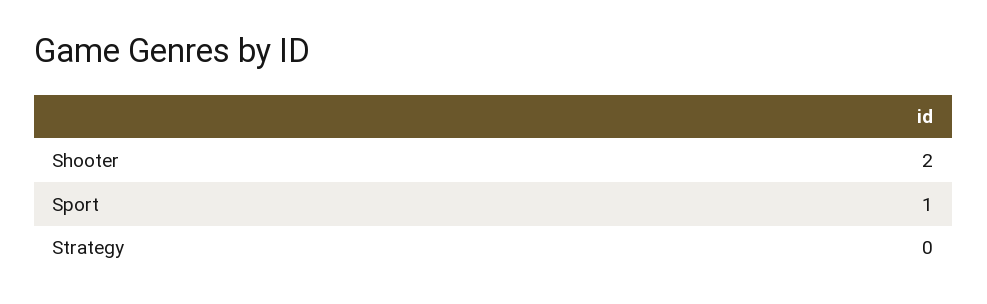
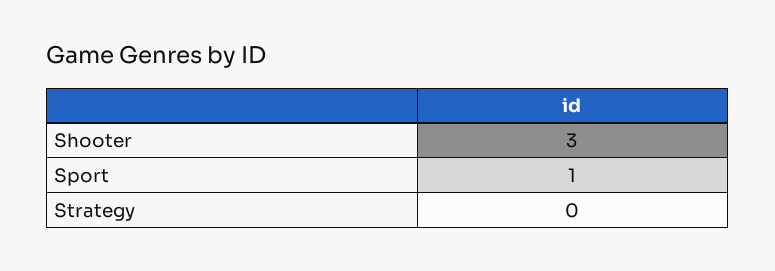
Shooter: 2 -> 3

